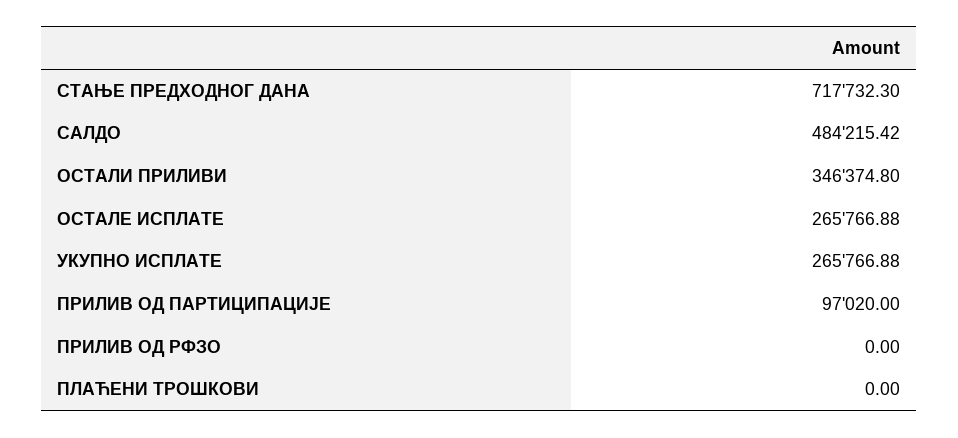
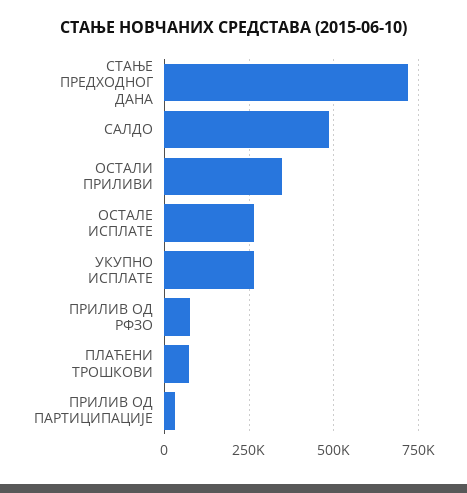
ПРИЛИВ ОД ПАРТИЦИПАЦИЈЕ: 97020 -> 25000
ПРИЛИВ ОД РФЗО: 0 -> 75000
ПЛАЋЕНИ ТРОШКОВИ: 0 -> 75000

